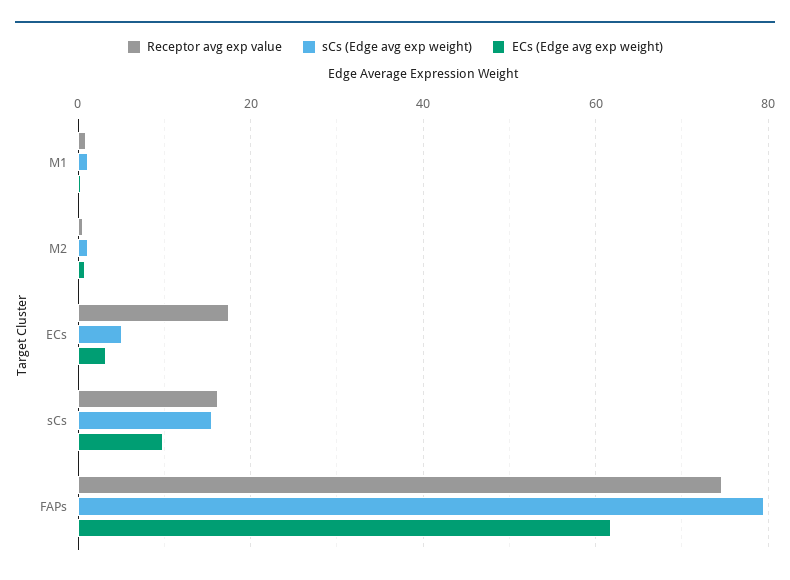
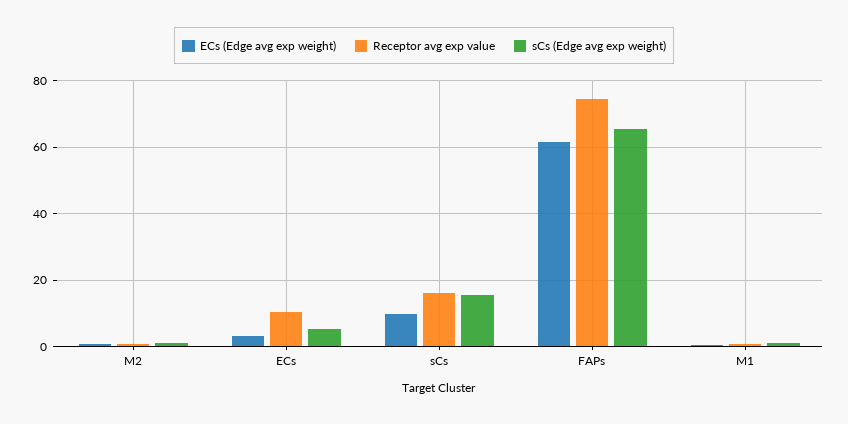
Receptor avg exp value, ECs: 18 -> 10
sCs (Edge avg exp weight), FAPs: 80 -> 66

